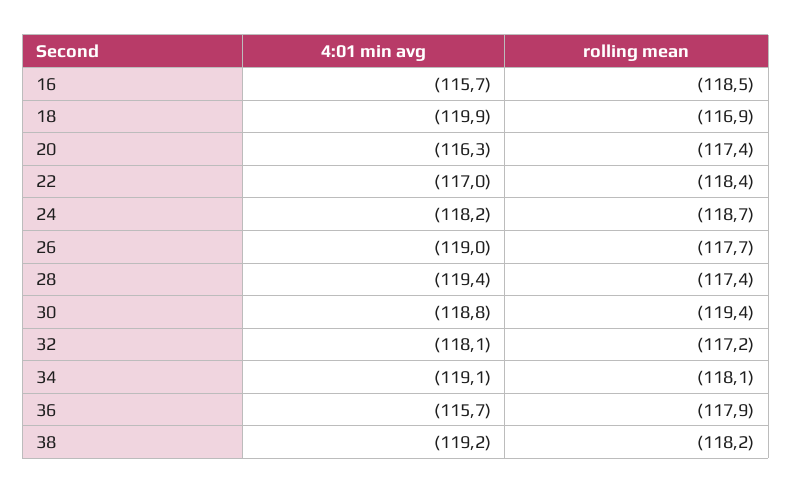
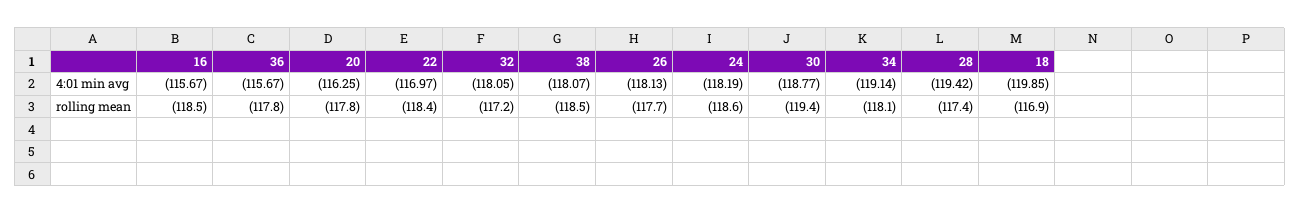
rolling mean, 20: -117.4 -> -117.8
rolling mean, 24: -118.7 -> -118.6
4:01 min avg, 26: -119 -> -118.13
rolling mean, 36: -117.9 -> -117.8
4:01 min avg, 38: -119.2 -> -118.07
rolling mean, 38: -118.2 -> -118.5

